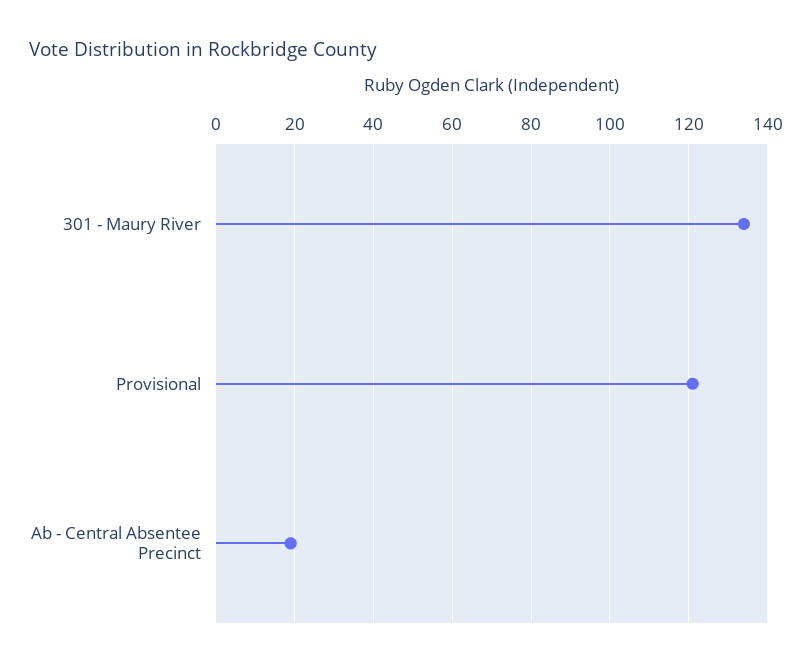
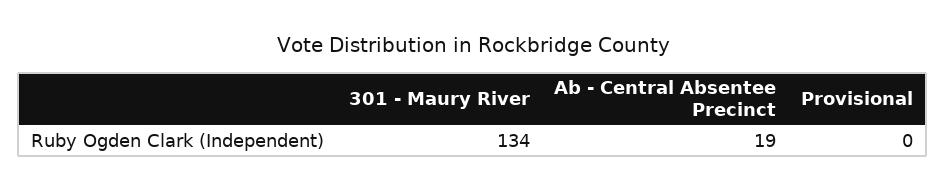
Provisional: 120 -> 0

